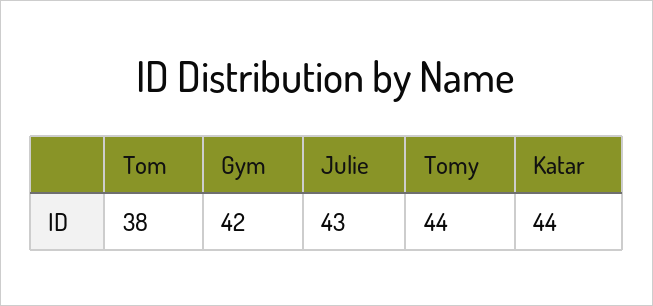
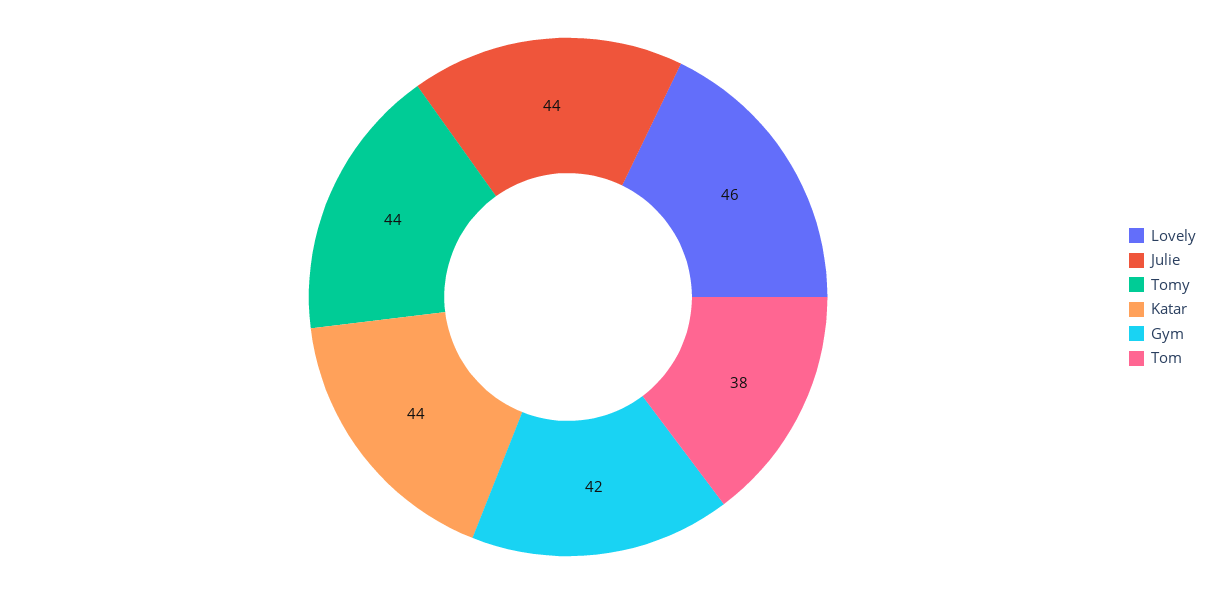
Julie: 43 -> 44
Lovely: none -> 46

